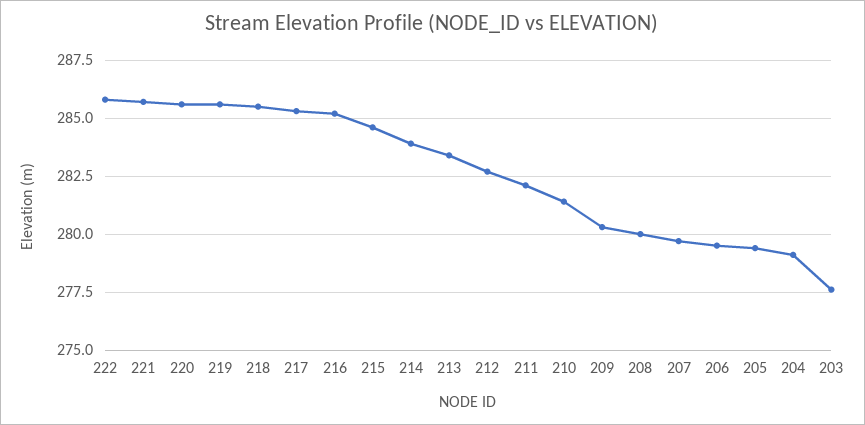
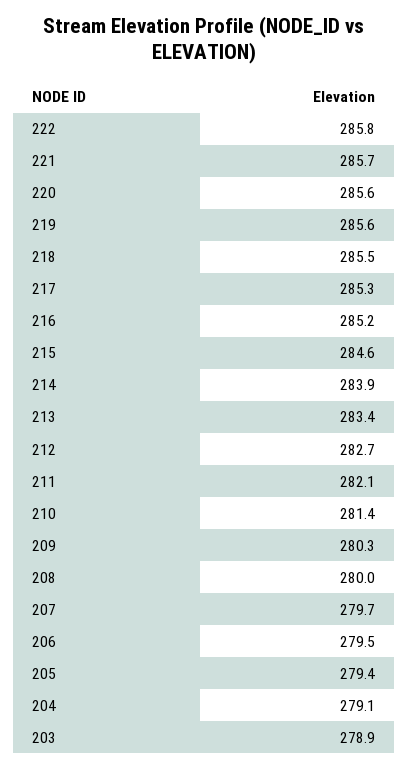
203: 277.5 -> 278.9

